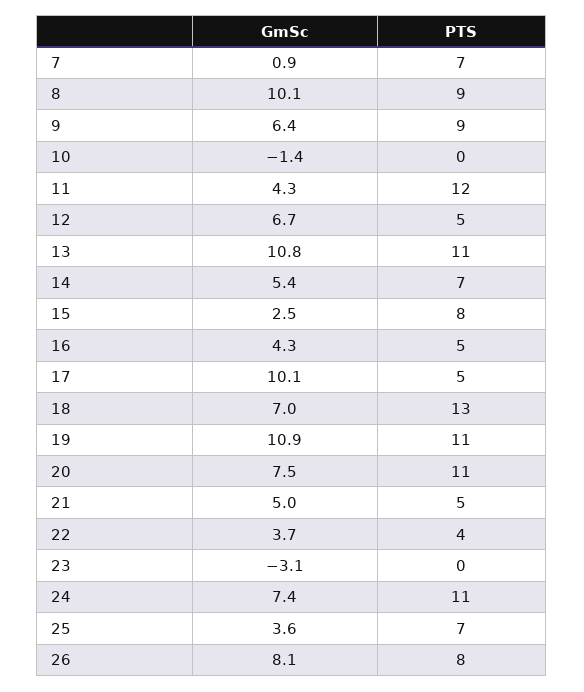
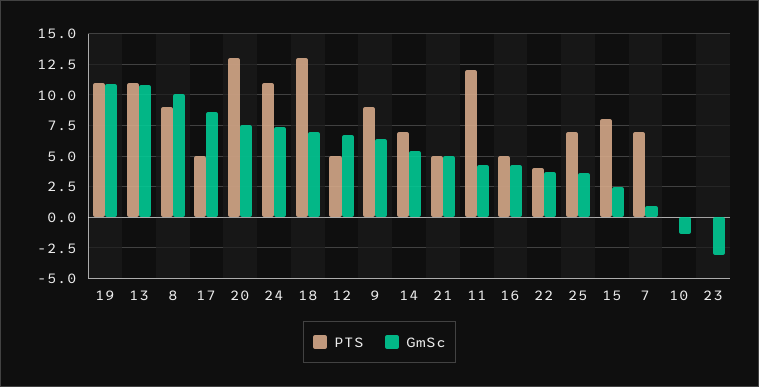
GmSc, 17: 10.1 -> 8.5
PTS, 20: 11 -> 13
GmSc, 26: 8.1 -> none
PTS, 26: 8 -> none

